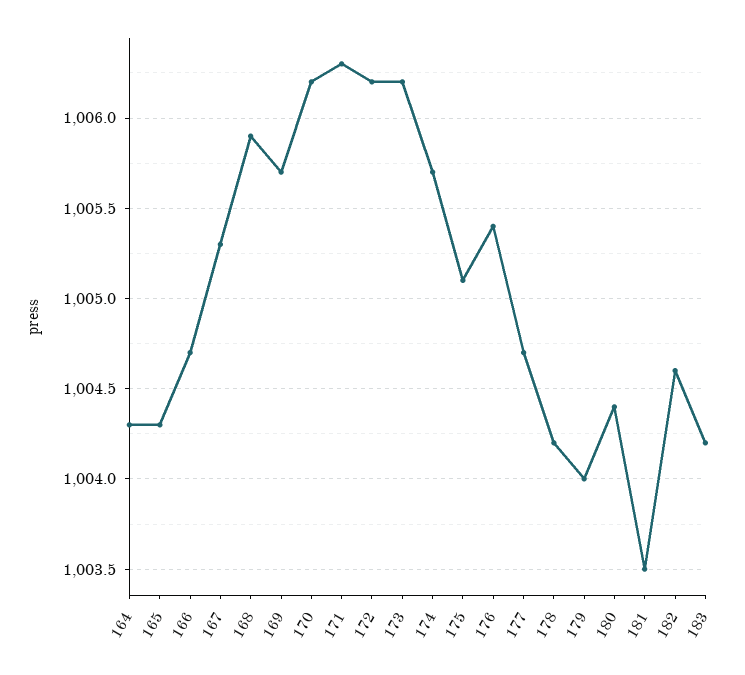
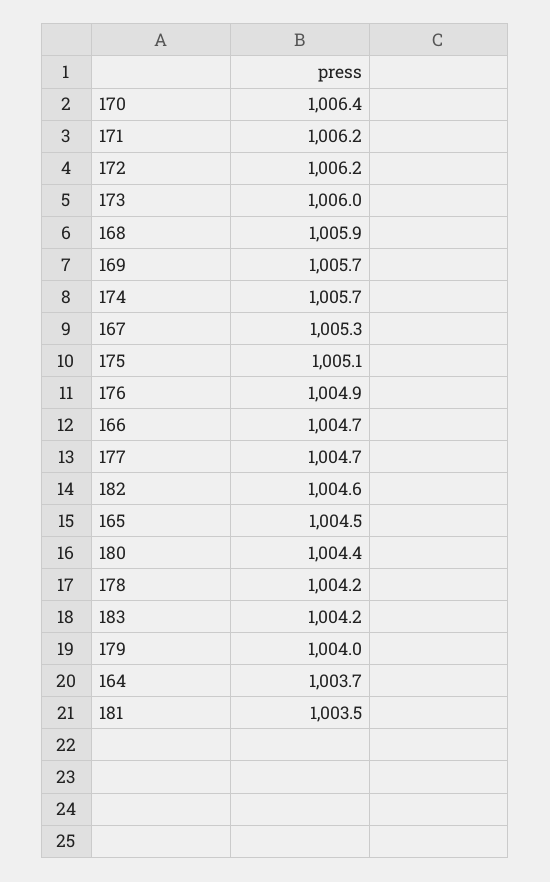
164: 1004.3 -> 1003.7
165: 1004.3 -> 1004.5
170: 1006.2 -> 1006.4
171: 1006.3 -> 1006.2
173: 1006.2 -> 1006
176: 1005.4 -> 1004.9

